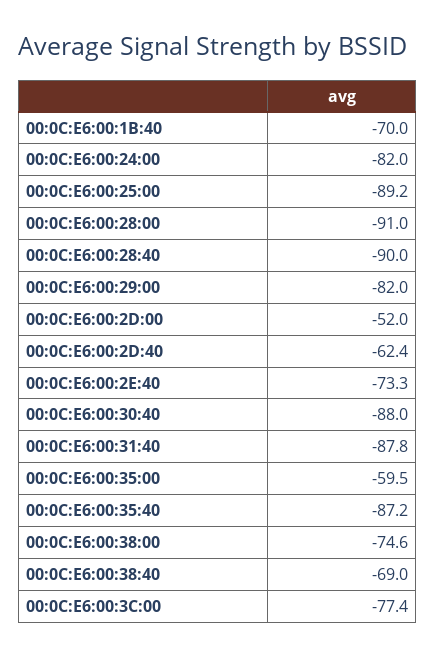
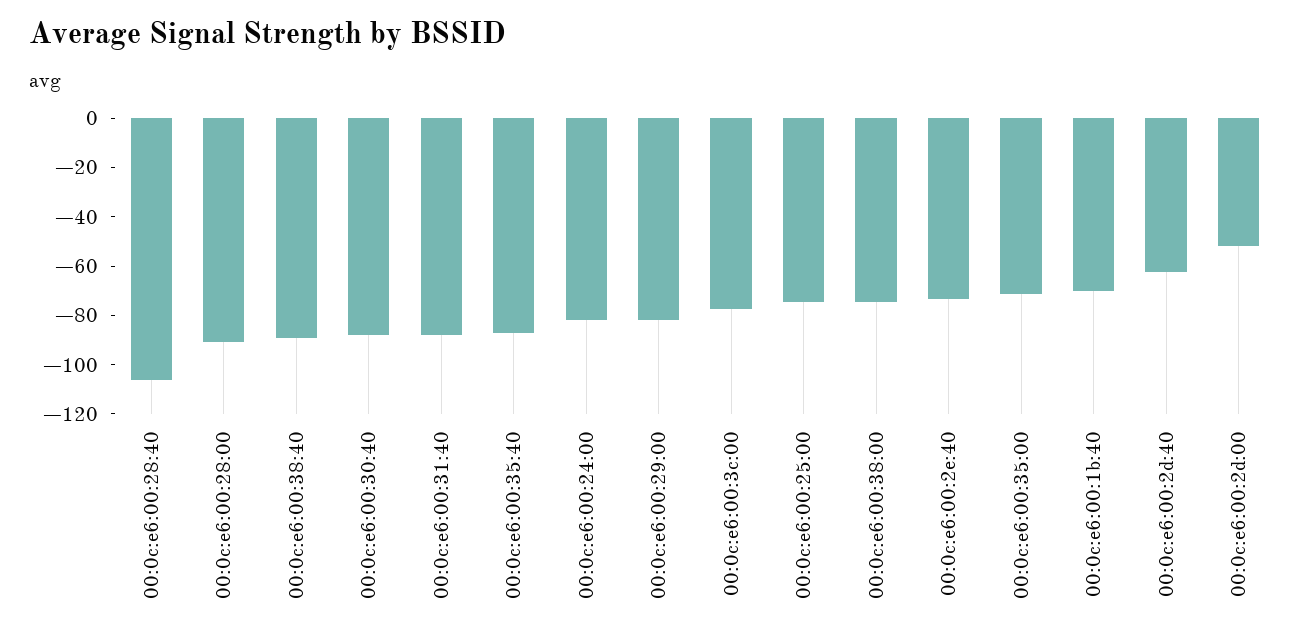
00:0C:E6:00:25:00: -89.2 -> -75
00:0C:E6:00:28:40: -90 -> -105
00:0C:E6:00:35:00: -59.5 -> -70
00:0C:E6:00:38:40: -69 -> -90

